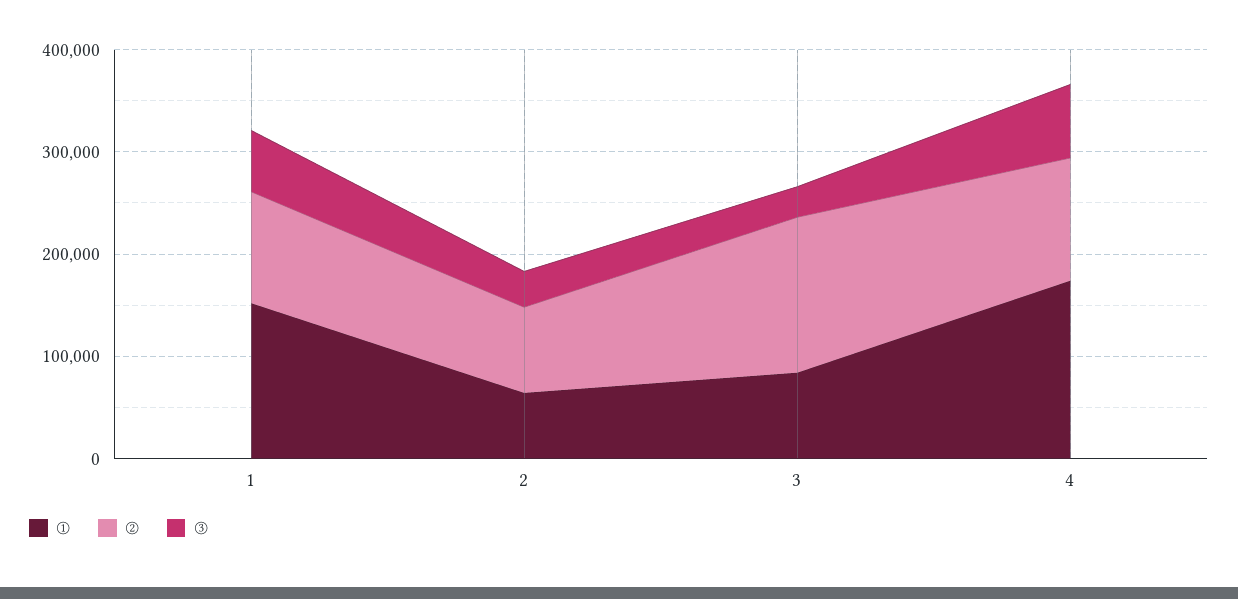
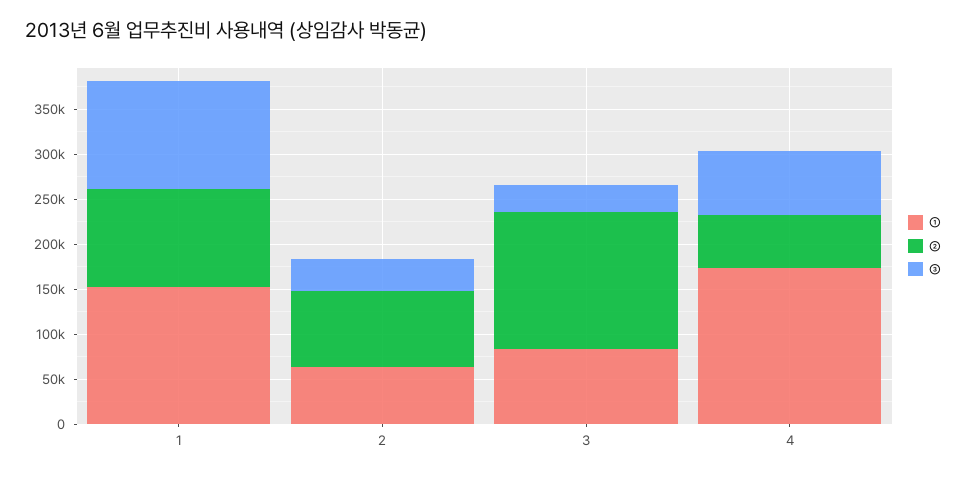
③, 1: 60000 -> 120000
②, 4: 120000 -> 60000

